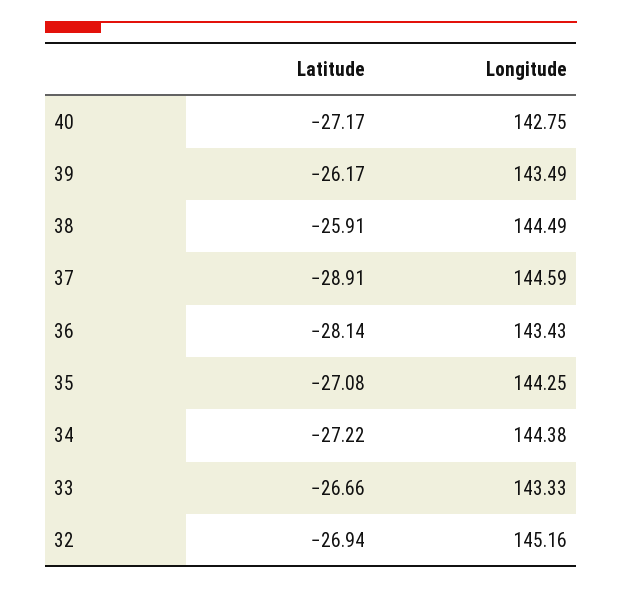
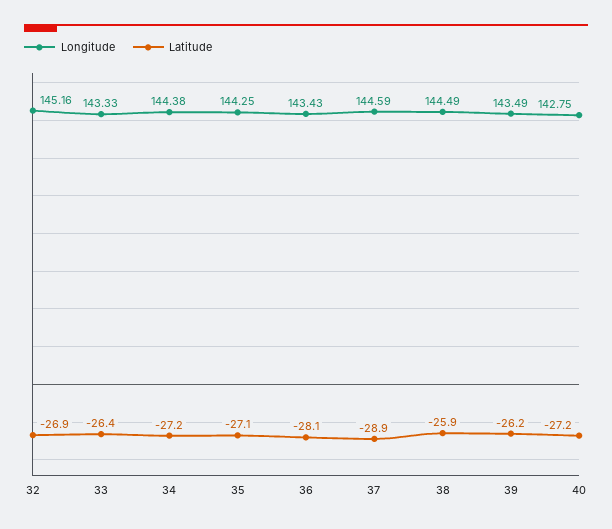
Latitude, 33: -26.66 -> -26.4

